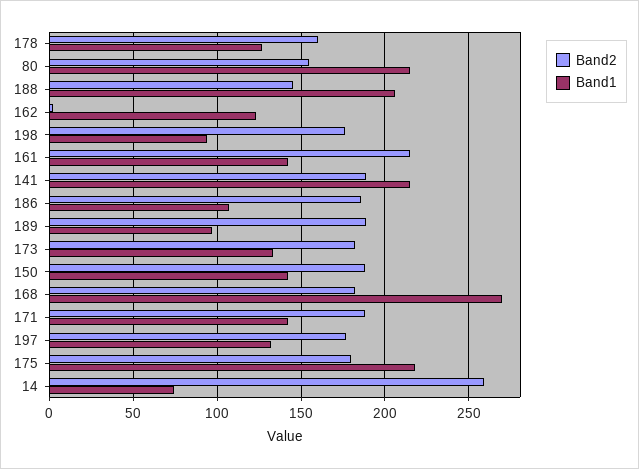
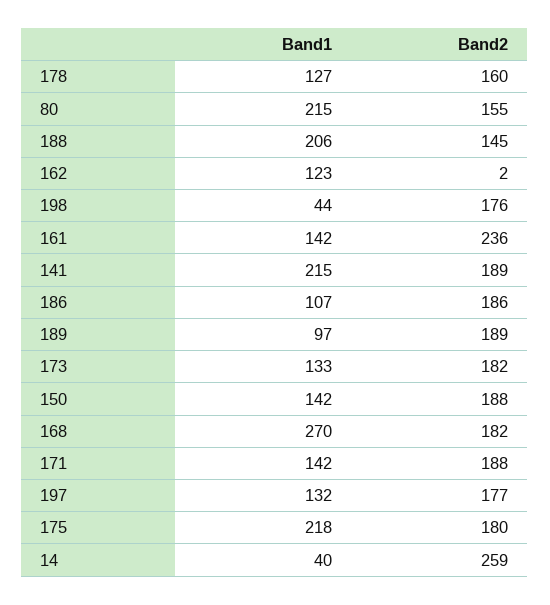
Band1, 198: 95 -> 44
Band2, 161: 215 -> 236
Band1, 14: 75 -> 40

